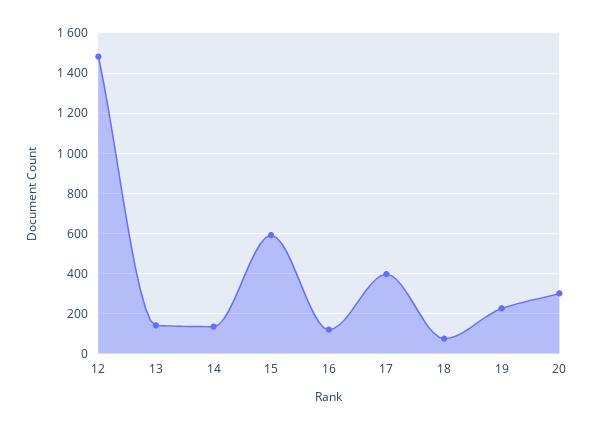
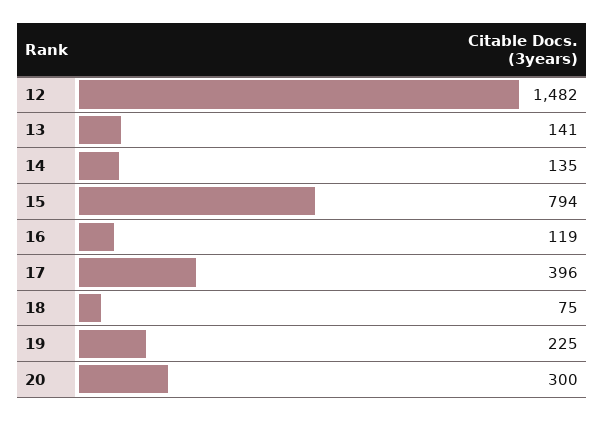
15: 600 -> 794

